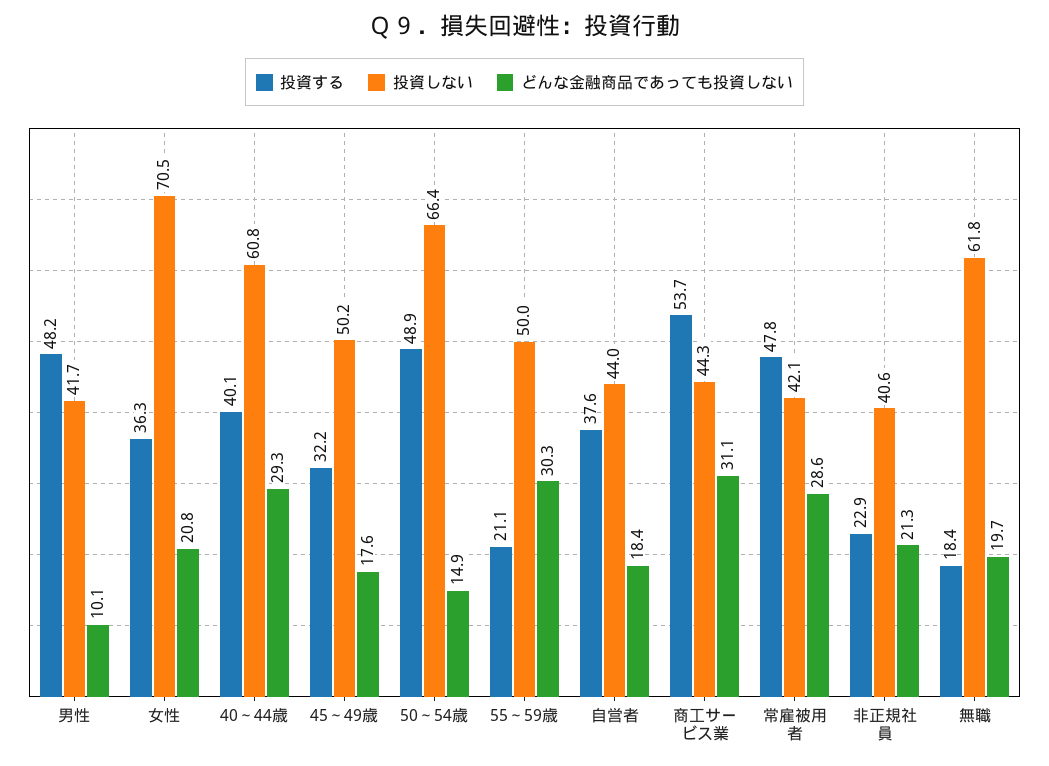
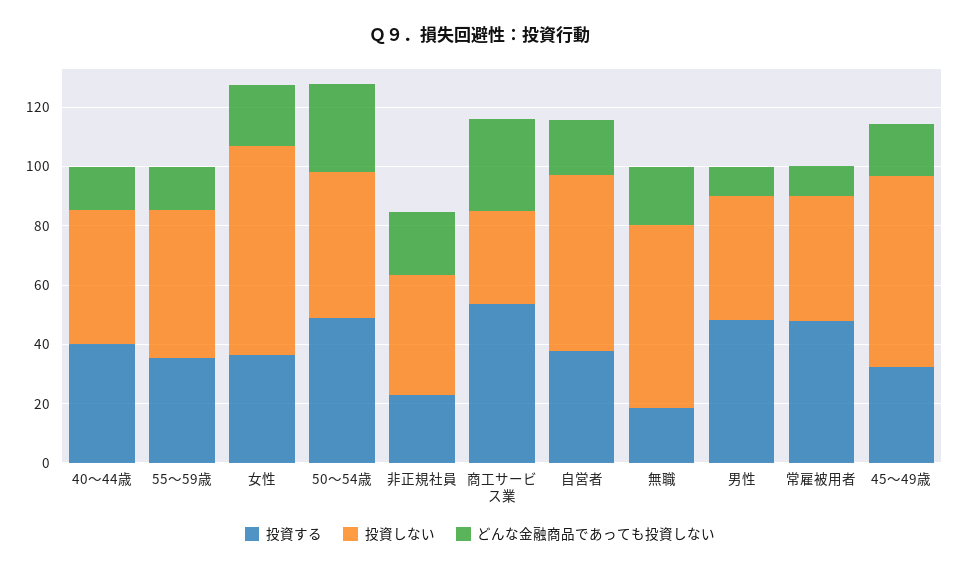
投資しない, 40～44歳: 60.8 -> 45
どんな金融商品であっても投資しない, 40～44歳: 29.3 -> 15
投資しない, 45～49歳: 50.2 -> 65
投資しない, 50～54歳: 66.4 -> 50
どんな金融商品であっても投資しない, 50～54歳: 14.9 -> 30
投資する, 55～59歳: 21.1 -> 35
どんな金融商品であっても投資しない, 55～59歳: 30.3 -> 15
投資しない, 自営者: 44 -> 60
投資しない, 商工サービス業: 44.3 -> 30
どんな金融商品であっても投資しない, 常雇被用者: 28.6 -> 10

